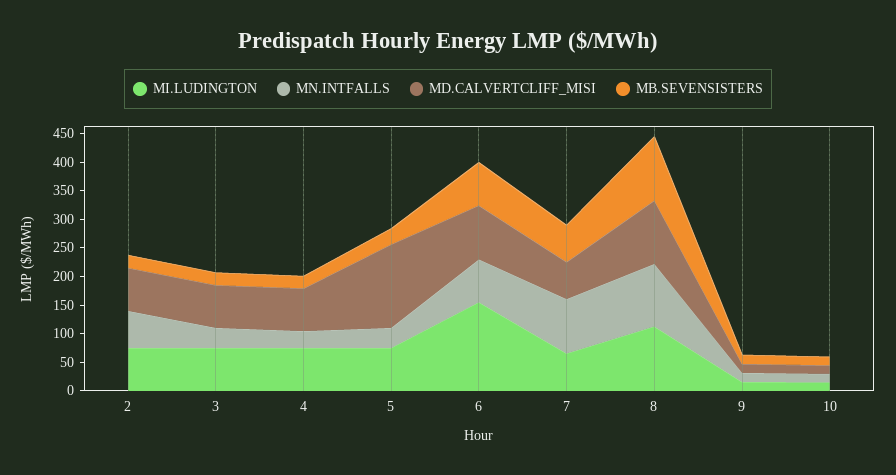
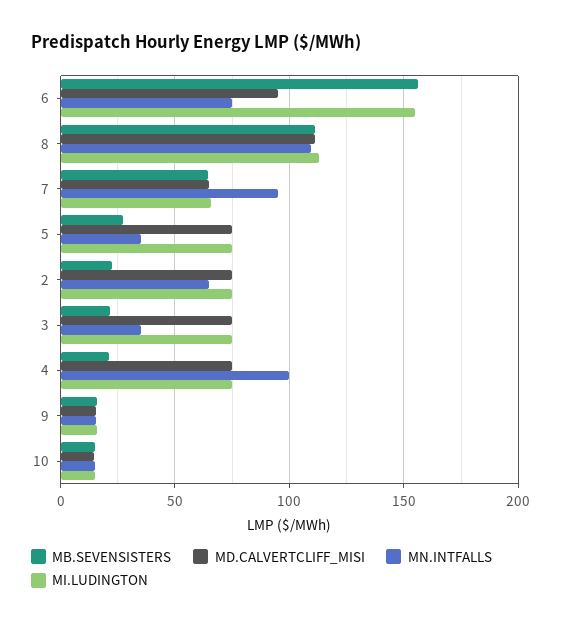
MN.INTFALLS, 4: 25 -> 100
MD.CALVERTCLIFF_MISI, 5: 150 -> 75
MB.SEVENSISTERS, 6: 75 -> 155

